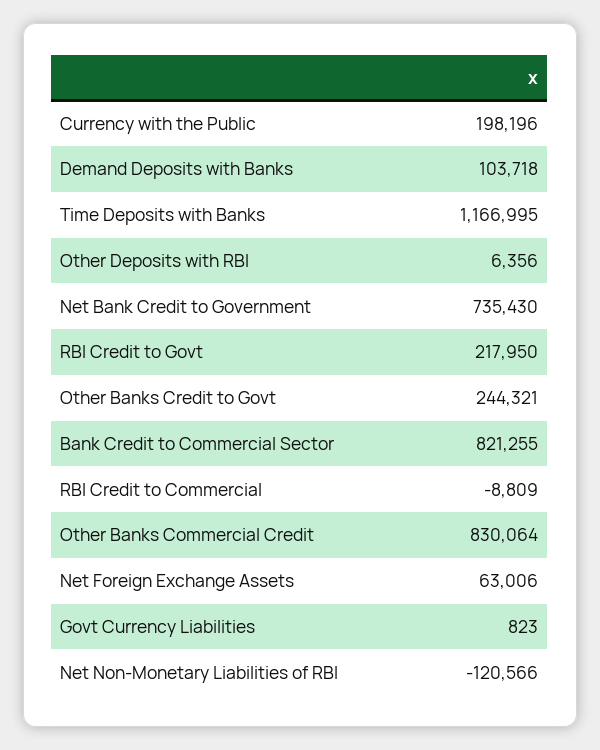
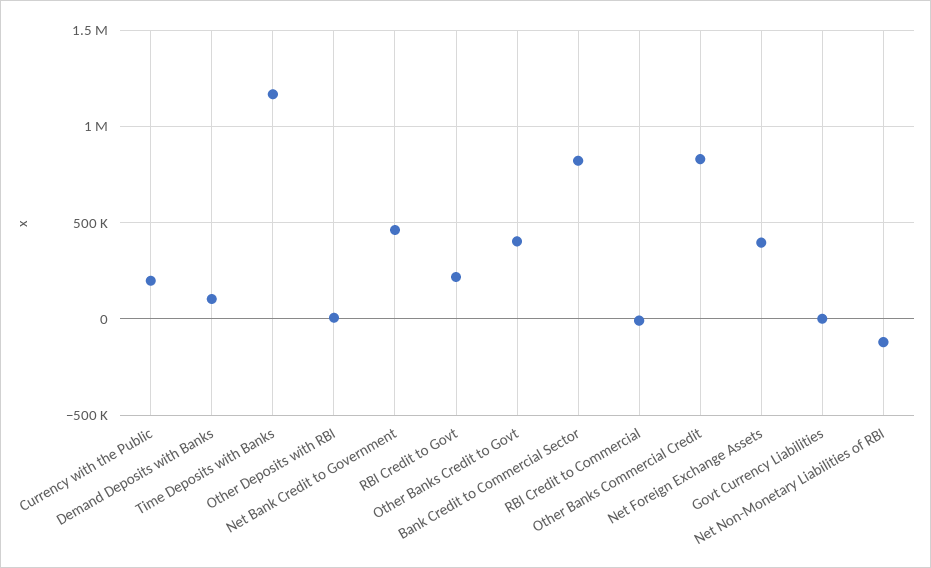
Net Bank Credit to Government: 735430 -> 450000
Other Banks Credit to Govt: 244321 -> 400000
Net Foreign Exchange Assets: 63006 -> 400000

